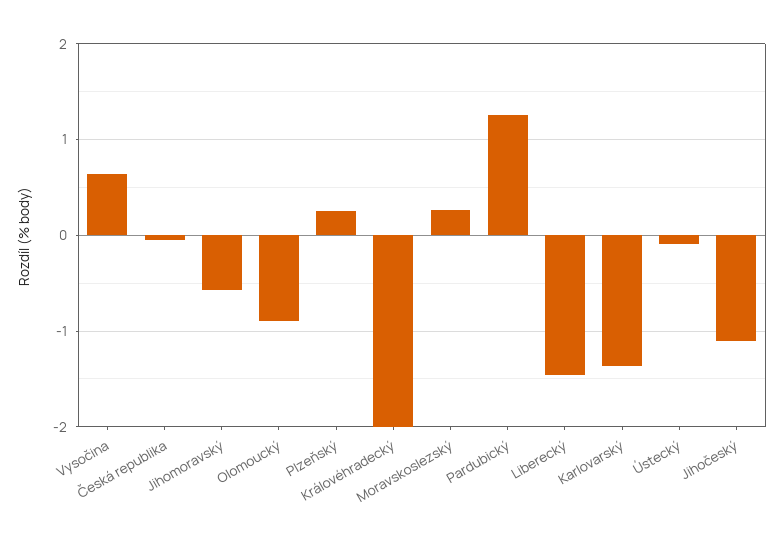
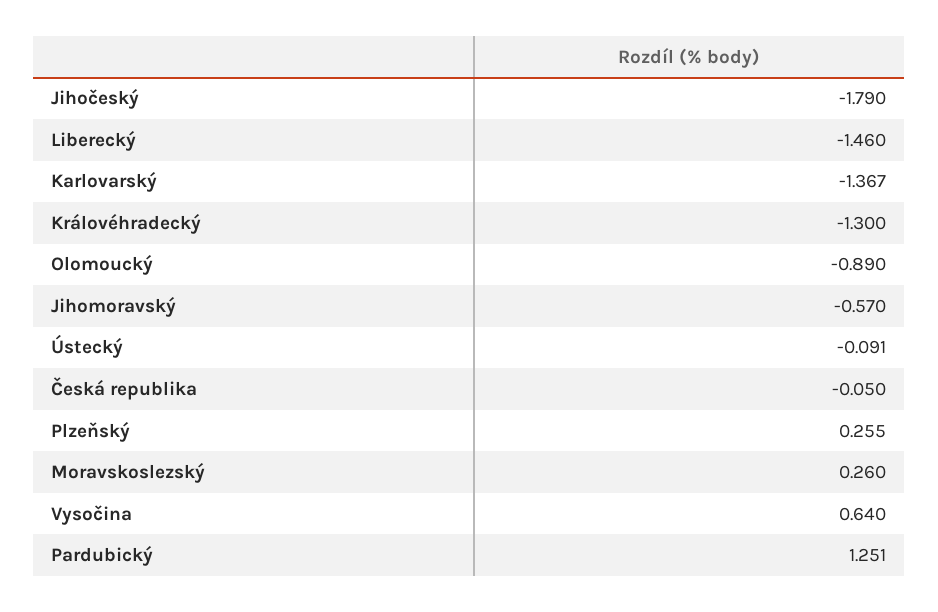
Královéhradecký: -2 -> -1.3
Jihočeský: -1.1 -> -1.79

